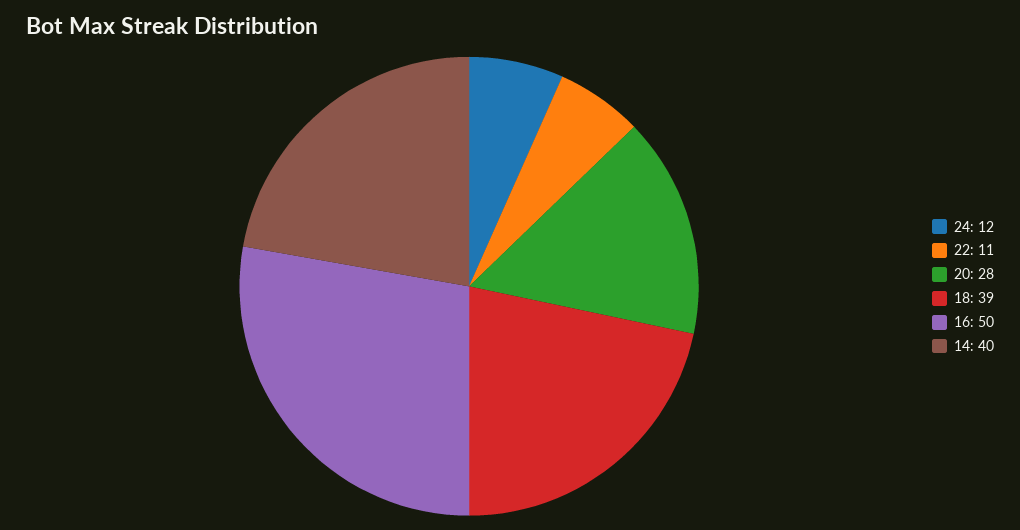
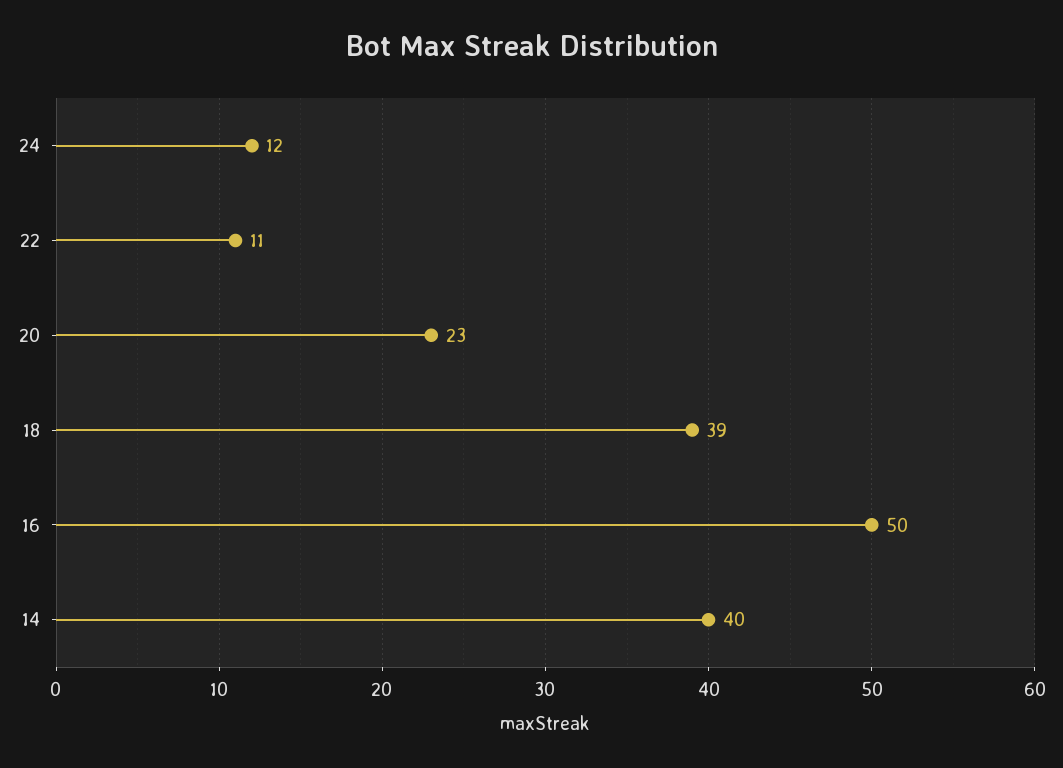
20: 28 -> 23

